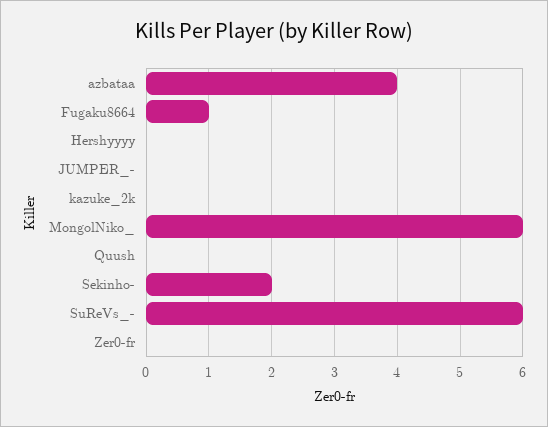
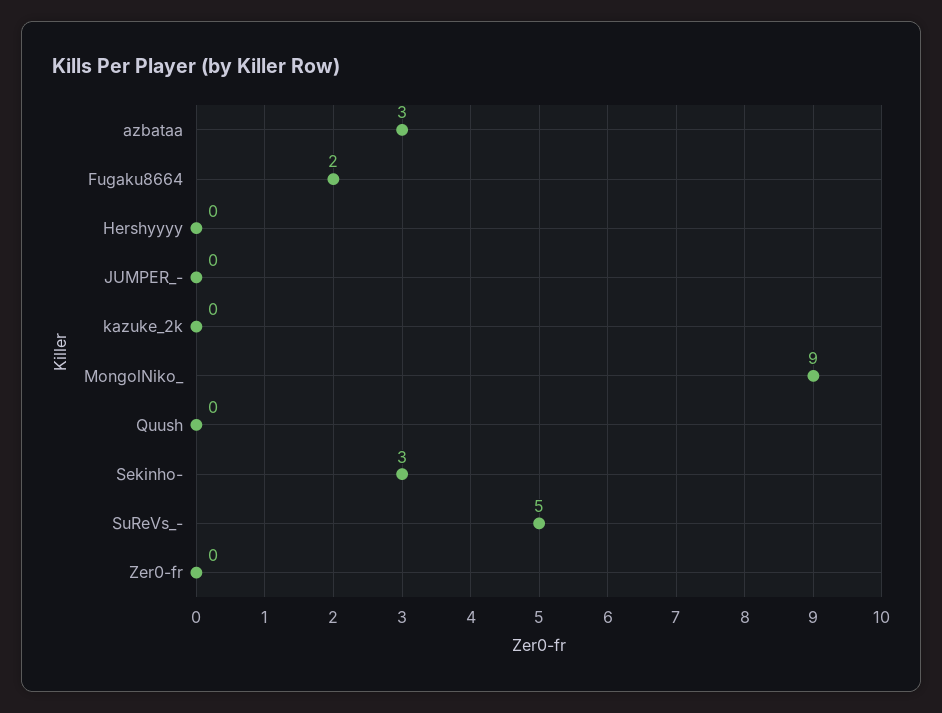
azbataa: 4 -> 3
Fugaku8664: 1 -> 2
MongolNiko_: 6 -> 9
Sekinho-: 2 -> 3
SuReVs_-: 6 -> 5

